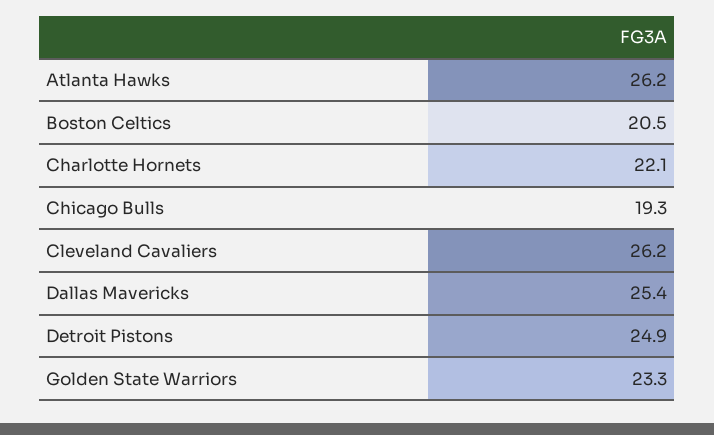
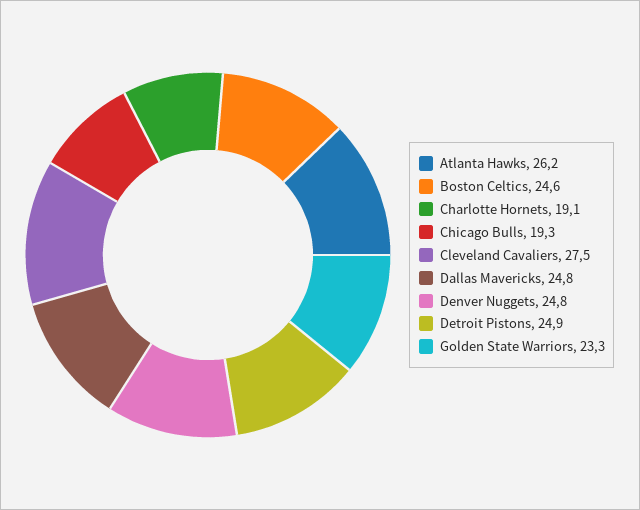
Boston Celtics: 20.5 -> 24.6
Charlotte Hornets: 22.1 -> 19.1
Cleveland Cavaliers: 26.2 -> 27.5
Dallas Mavericks: 25.4 -> 24.8
Denver Nuggets: none -> 24.8

